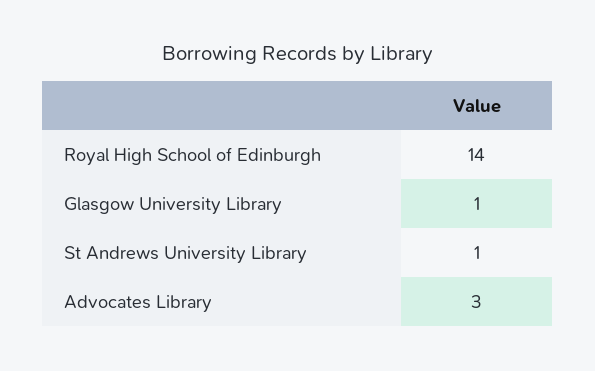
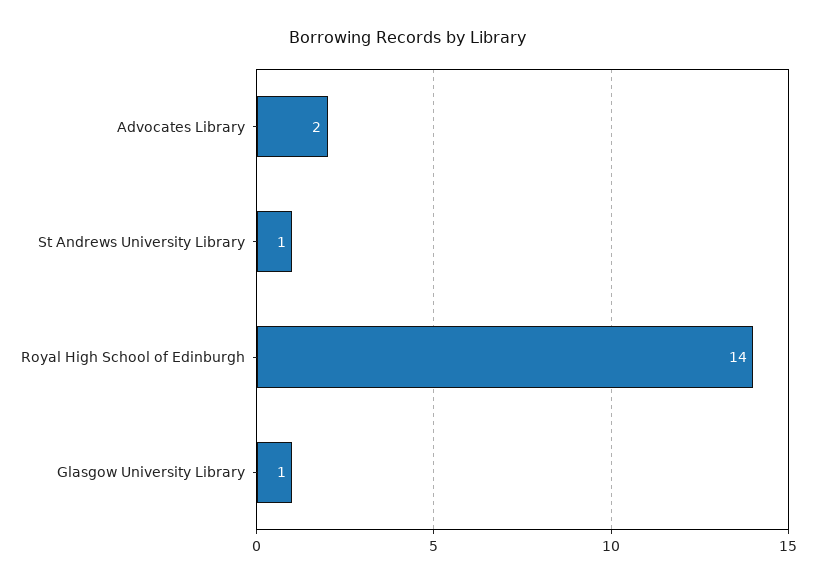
Advocates Library: 3 -> 2

